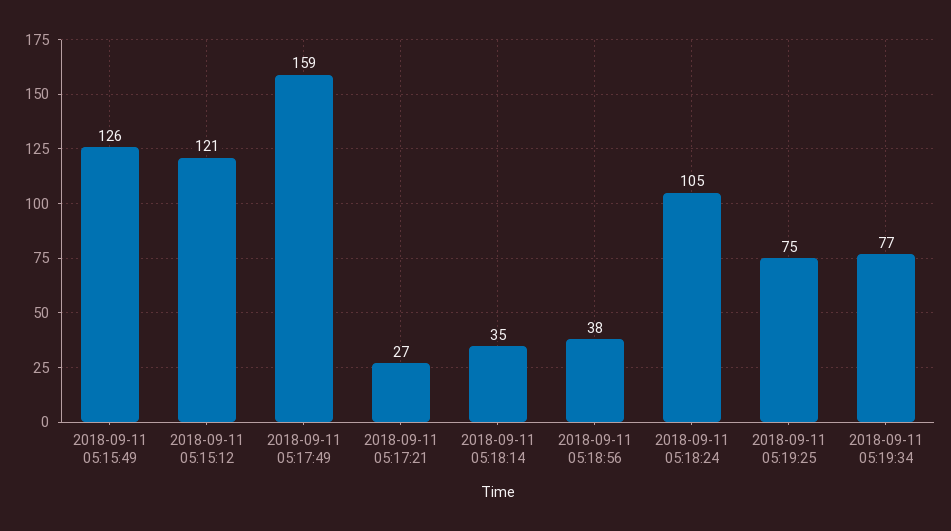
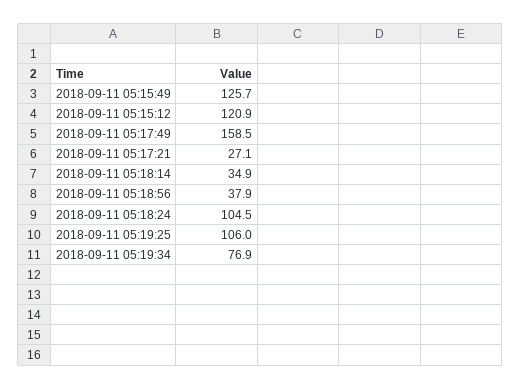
2018-09-11 05:19:25: 75 -> 106

